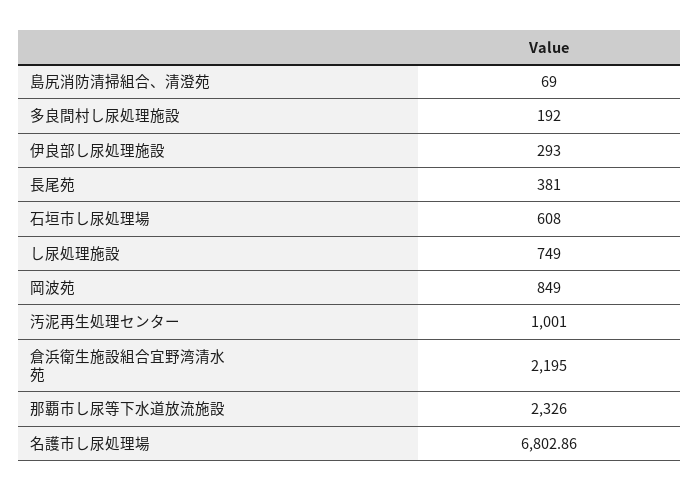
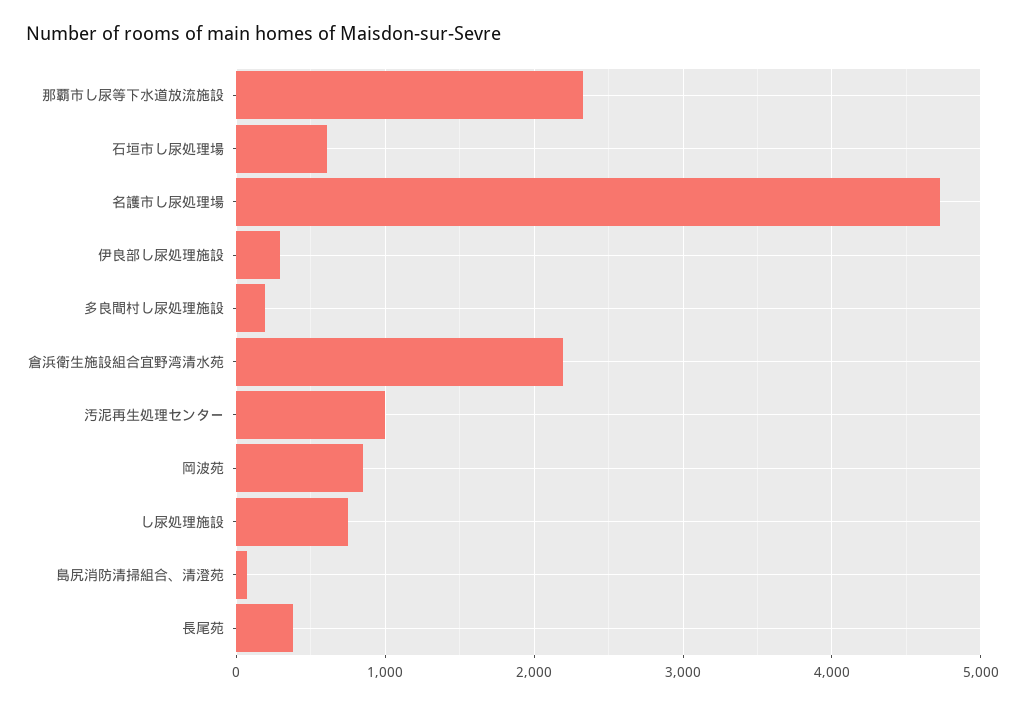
名護市し尿処理場: 6802.86 -> 4700

